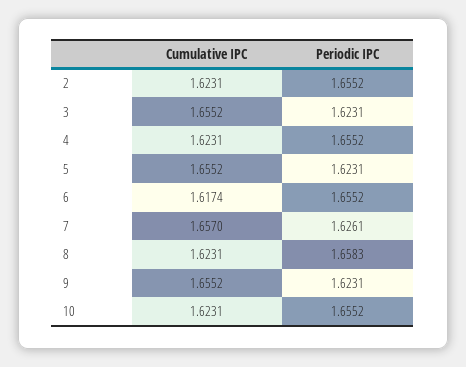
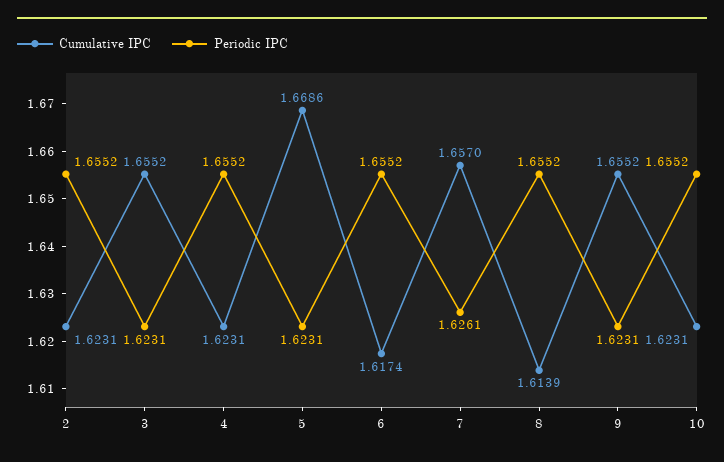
Cumulative IPC, 5: 1.6552 -> 1.6686
Cumulative IPC, 8: 1.6231 -> 1.6139
Periodic IPC, 8: 1.6583 -> 1.6552

